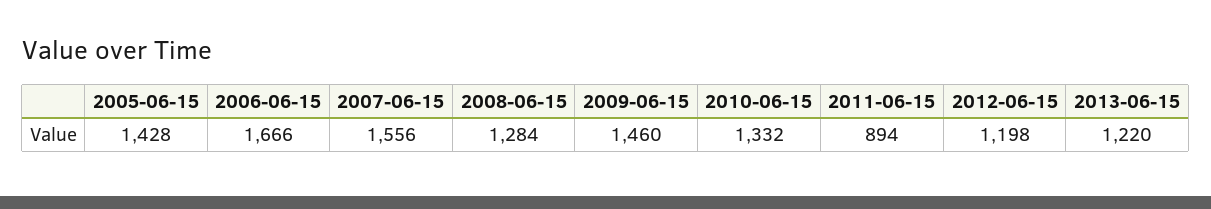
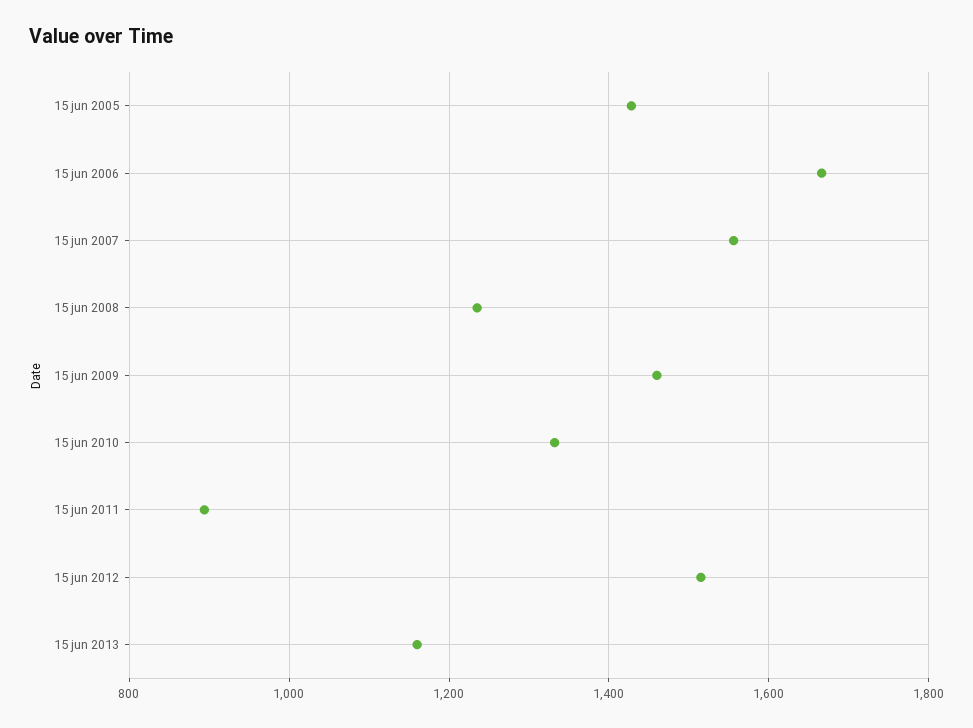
2008-06-15: 1284 -> 1240
2012-06-15: 1198 -> 1520
2013-06-15: 1220 -> 1160

